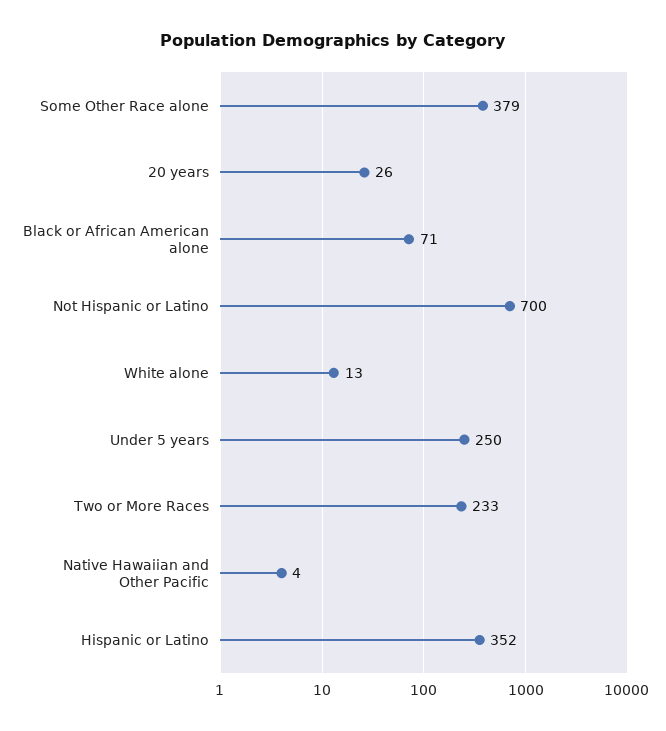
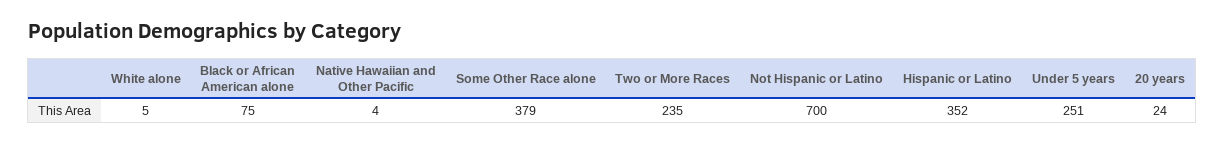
20 years: 26 -> 24
Black or African American alone: 71 -> 75
White alone: 13 -> 5
Under 5 years: 250 -> 251
Two or More Races: 233 -> 235

